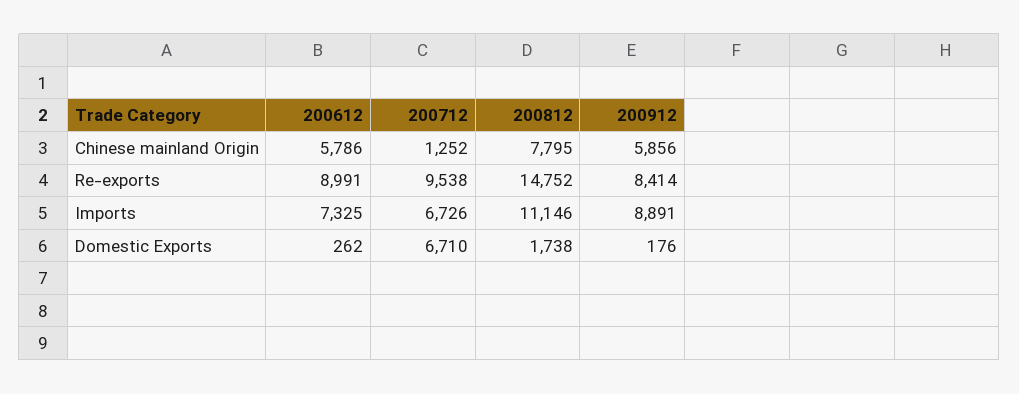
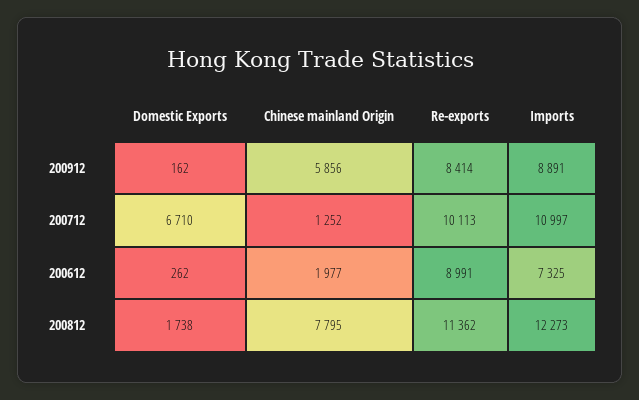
200612, Chinese mainland Origin: 5786 -> 1977
200712, Re-exports: 9538 -> 10113
200812, Re-exports: 14752 -> 11362
200712, Imports: 6726 -> 10997
200812, Imports: 11146 -> 12273
200912, Domestic Exports: 176 -> 162

